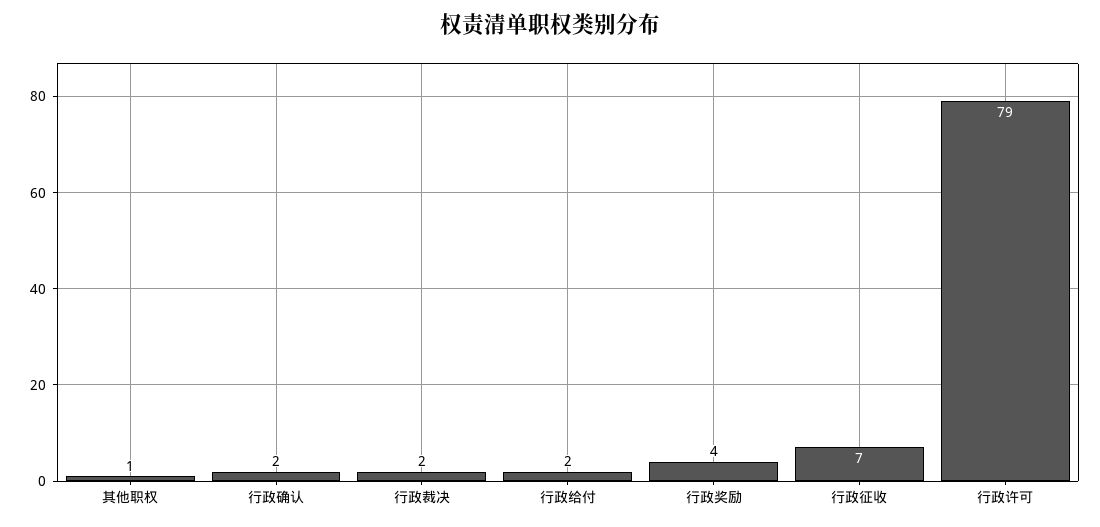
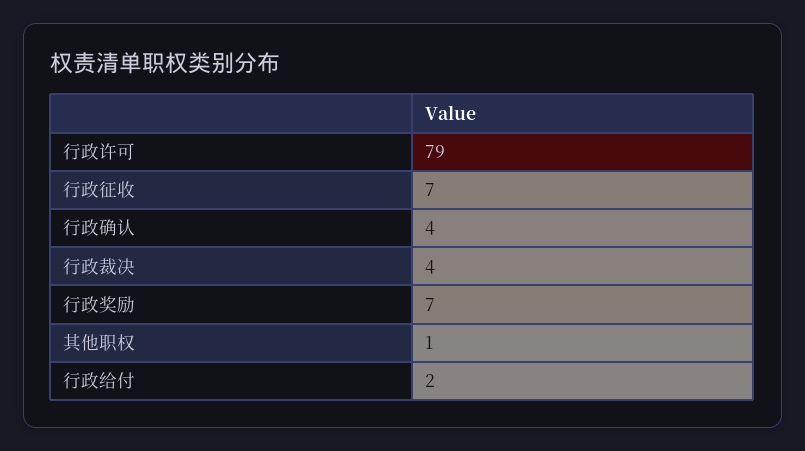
行政确认: 2 -> 4
行政裁决: 2 -> 4
行政奖励: 4 -> 7

